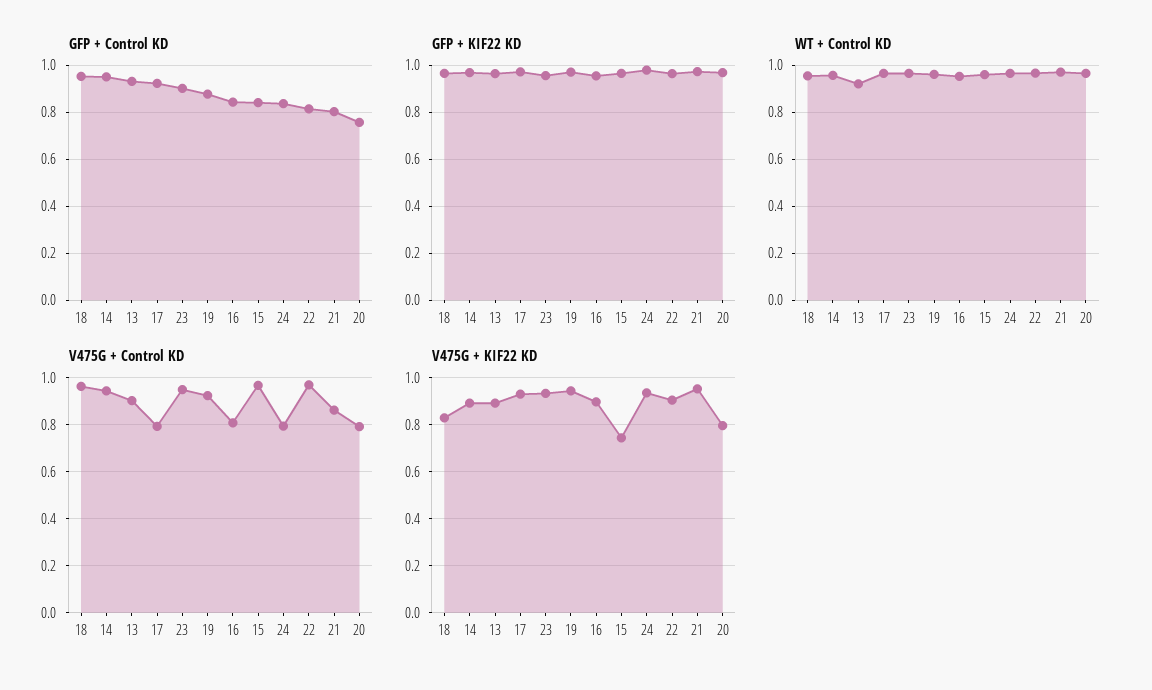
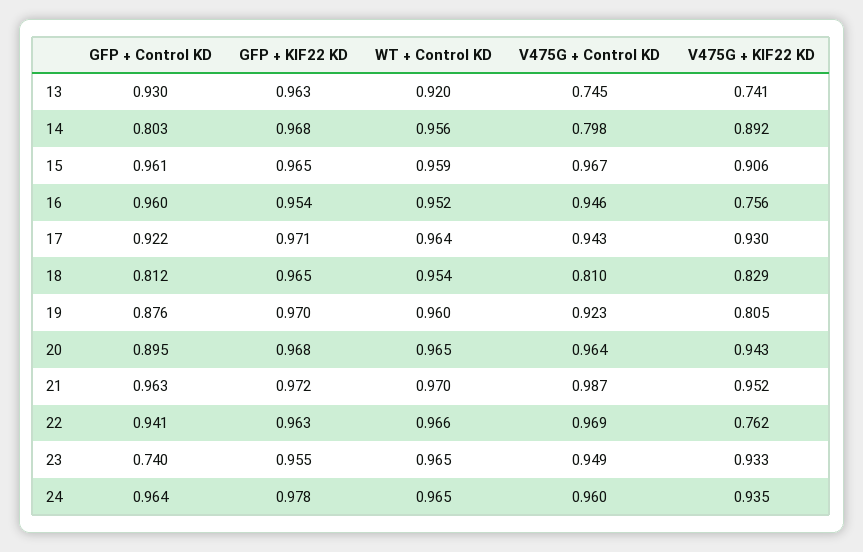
GFP + Control KD, 18: 0.95 -> 0.812
GFP + Control KD, 14: 0.95 -> 0.803
GFP + Control KD, 23: 0.9 -> 0.74
GFP + Control KD, 16: 0.85 -> 0.96
GFP + Control KD, 15: 0.85 -> 0.961
GFP + Control KD, 24: 0.85 -> 0.964
GFP + Control KD, 22: 0.8 -> 0.941
GFP + Control KD, 21: 0.8 -> 0.963
GFP + Control KD, 20: 0.75 -> 0.895
V475G + Control KD, 18: 0.95 -> 0.81
V475G + Control KD, 14: 0.95 -> 0.798
V475G + Control KD, 13: 0.9 -> 0.745
V475G + Control KD, 17: 0.8 -> 0.943
V475G + Control KD, 16: 0.8 -> 0.946
V475G + Control KD, 24: 0.8 -> 0.96
V475G + Control KD, 21: 0.85 -> 0.987
V475G + Control KD, 20: 0.8 -> 0.964
V475G + KIF22 KD, 13: 0.9 -> 0.741
V475G + KIF22 KD, 19: 0.95 -> 0.805
V475G + KIF22 KD, 16: 0.9 -> 0.756
V475G + KIF22 KD, 15: 0.75 -> 0.906
V475G + KIF22 KD, 22: 0.9 -> 0.762
V475G + KIF22 KD, 20: 0.8 -> 0.943

